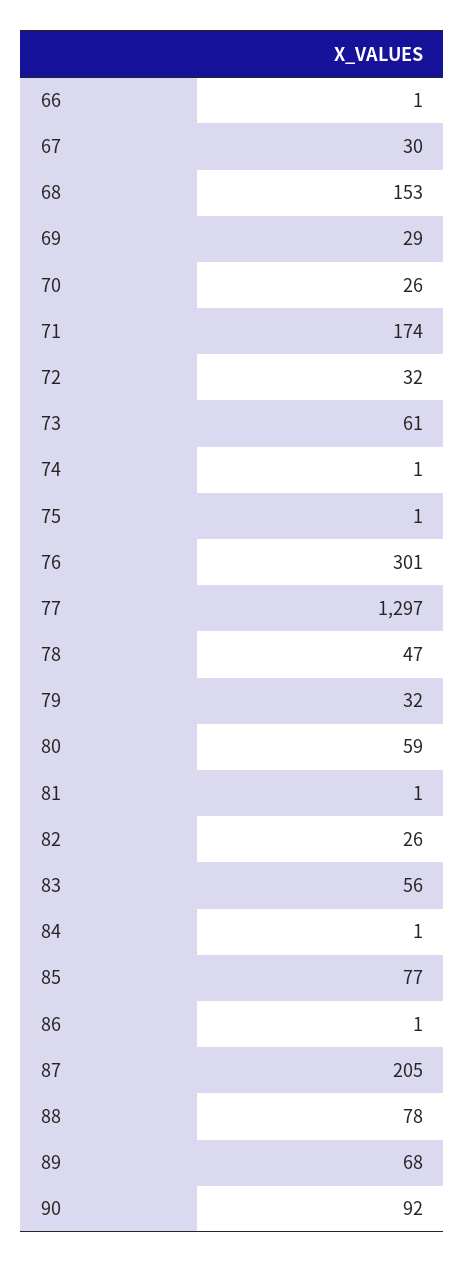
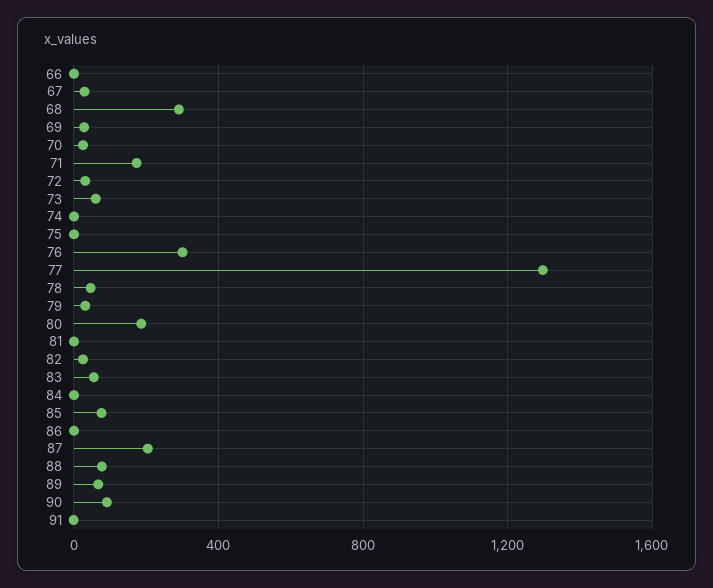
68: 153 -> 300
80: 59 -> 200
91: none -> 0

